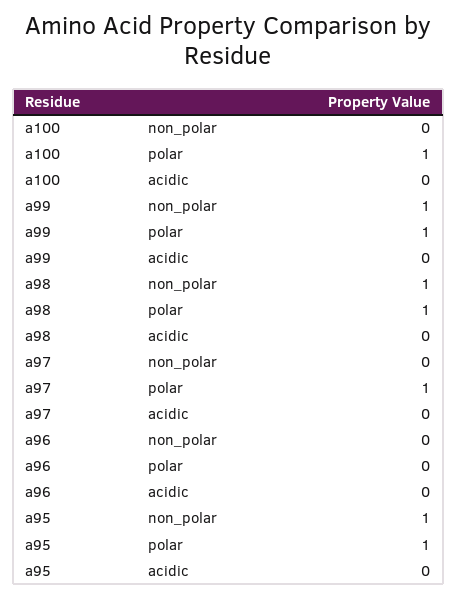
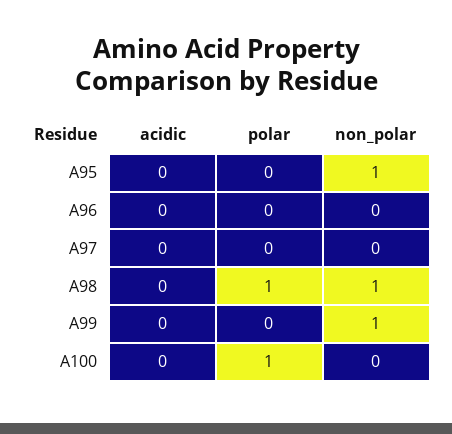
a99, polar: 1 -> 0
a97, polar: 1 -> 0
a95, polar: 1 -> 0

